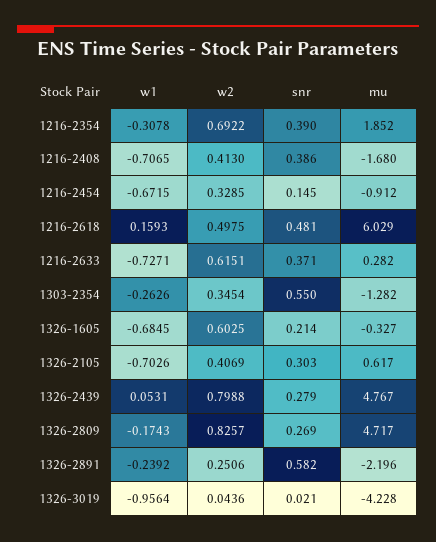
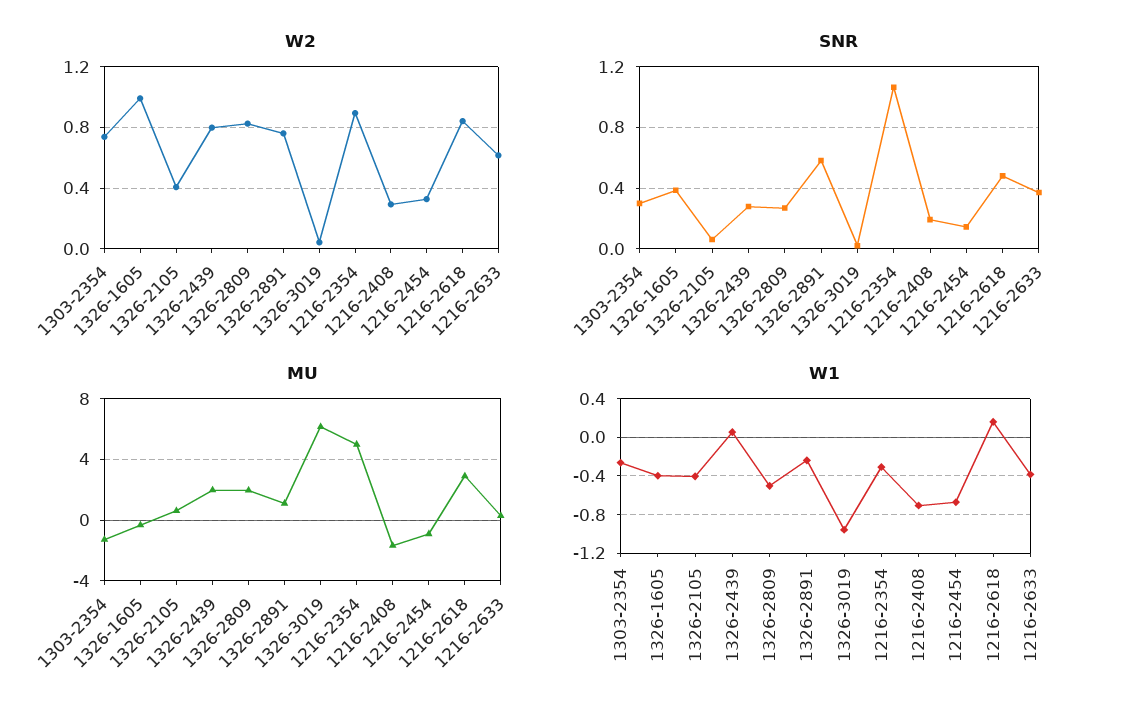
w2, 1216-2354: 0.6922 -> 0.9
snr, 1216-2354: 0.39 -> 1.05
mu, 1216-2354: 1.852 -> 5
w2, 1216-2408: 0.413 -> 0.3
snr, 1216-2408: 0.386 -> 0.2
w2, 1216-2618: 0.4975 -> 0.85
mu, 1216-2618: 6.029 -> 3
w1, 1216-2633: -0.7271 -> -0.4
w2, 1303-2354: 0.3454 -> 0.75
snr, 1303-2354: 0.55 -> 0.3
w1, 1326-1605: -0.6845 -> -0.4
w2, 1326-1605: 0.6025 -> 1
snr, 1326-1605: 0.214 -> 0.4
w1, 1326-2105: -0.7026 -> -0.4
snr, 1326-2105: 0.303 -> 0.05
mu, 1326-2439: 4.767 -> 2
w1, 1326-2809: -0.1743 -> -0.5
mu, 1326-2809: 4.717 -> 2
w2, 1326-2891: 0.2506 -> 0.75
mu, 1326-2891: -2.196 -> 1
mu, 1326-3019: -4.228 -> 6

